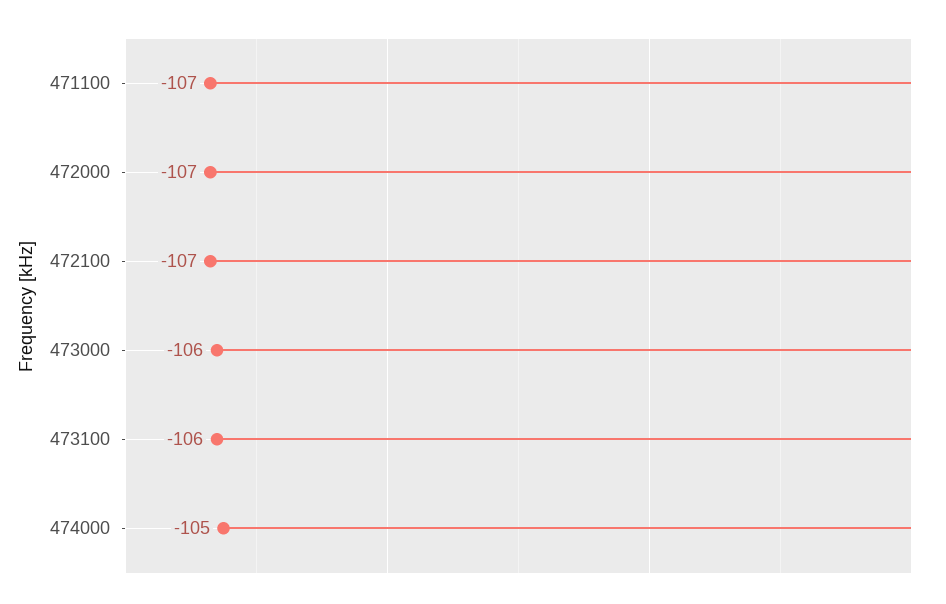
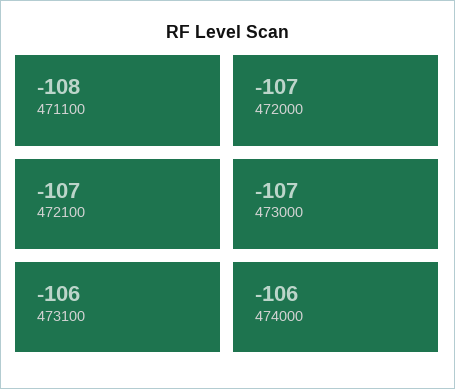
471100: -107 -> -108
473000: -106 -> -107
474000: -105 -> -106

